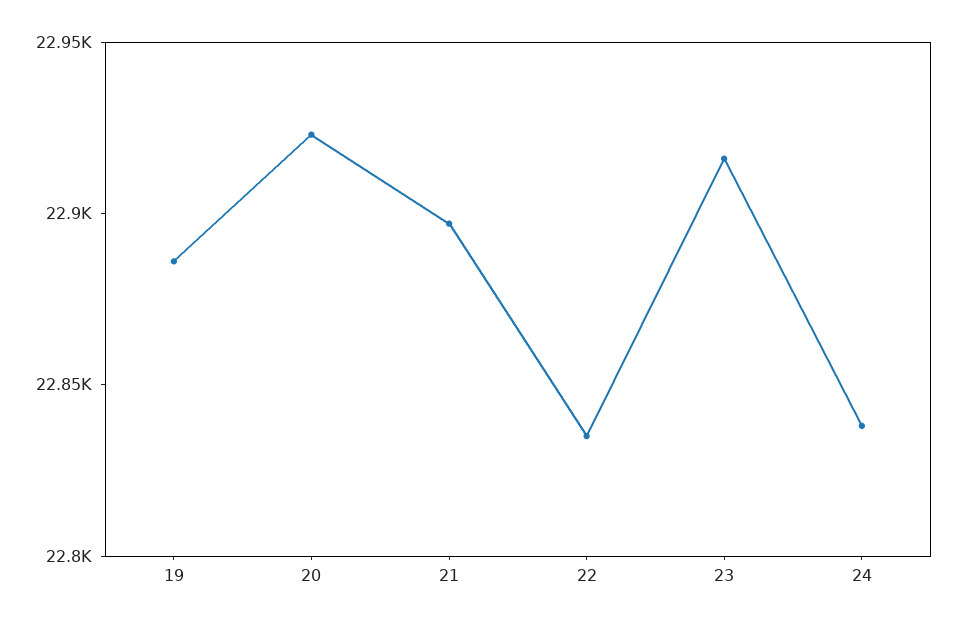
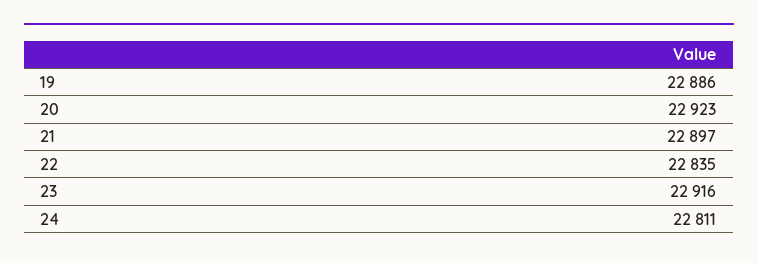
24: 22840 -> 22811

